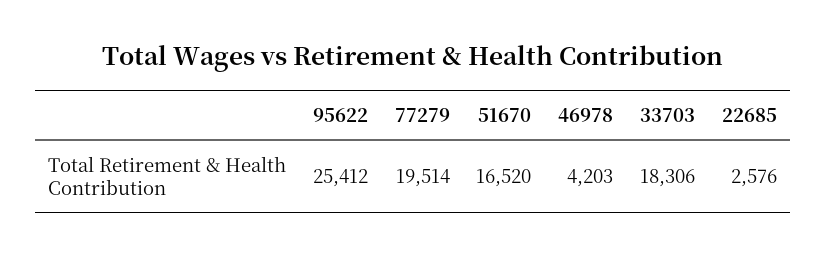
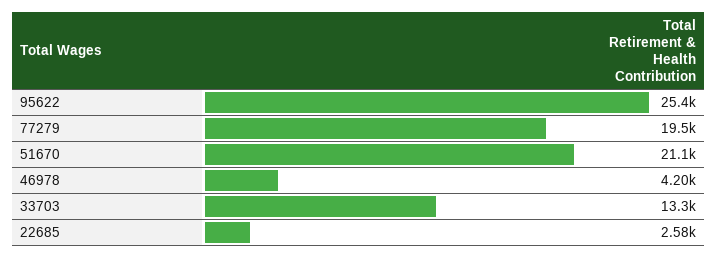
51670: 16520 -> 21100
33703: 18306 -> 13300

